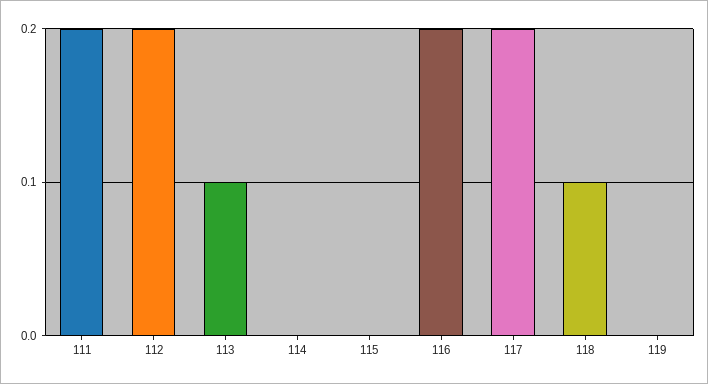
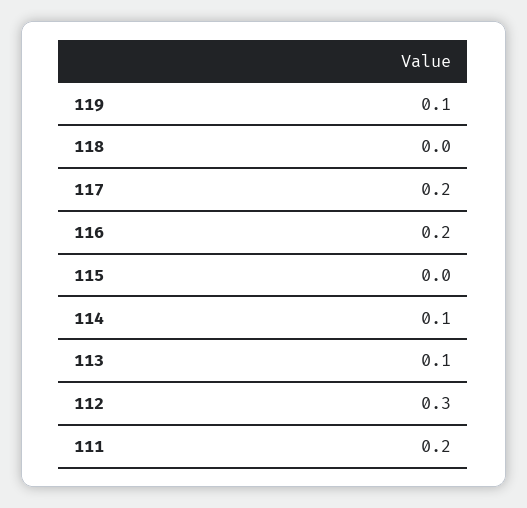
112: 0.2 -> 0.3
114: 0 -> 0.1
118: 0.1 -> 0
119: 0 -> 0.1

